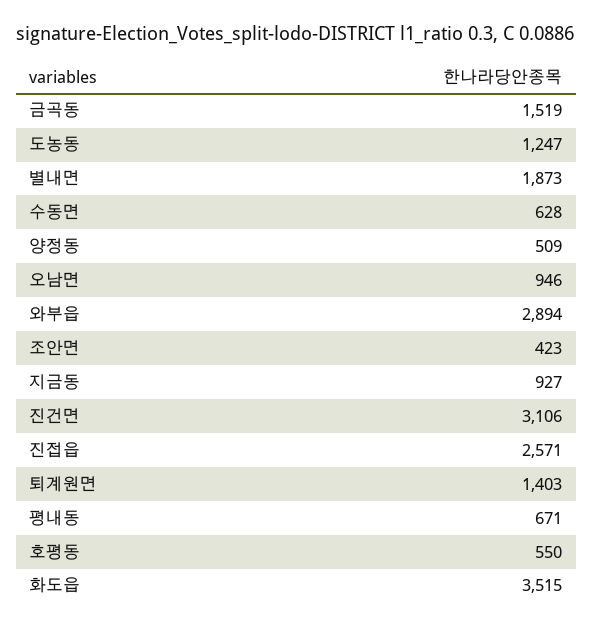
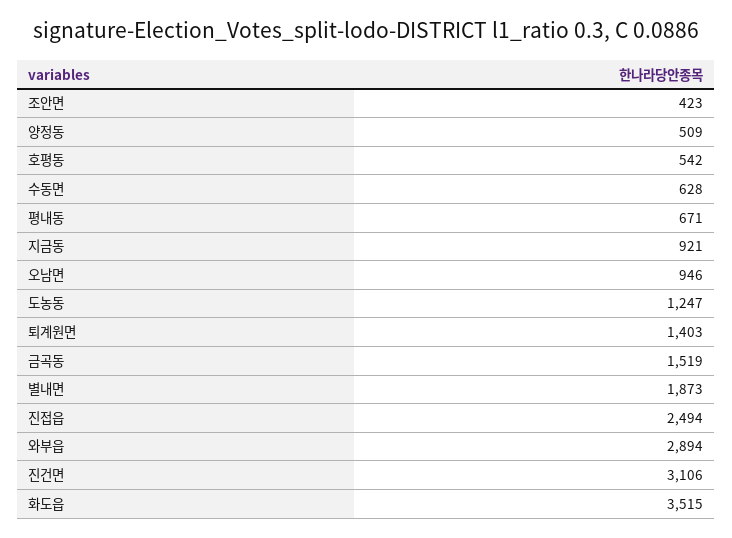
지금동: 927 -> 921
진접읍: 2571 -> 2494
호평동: 550 -> 542

